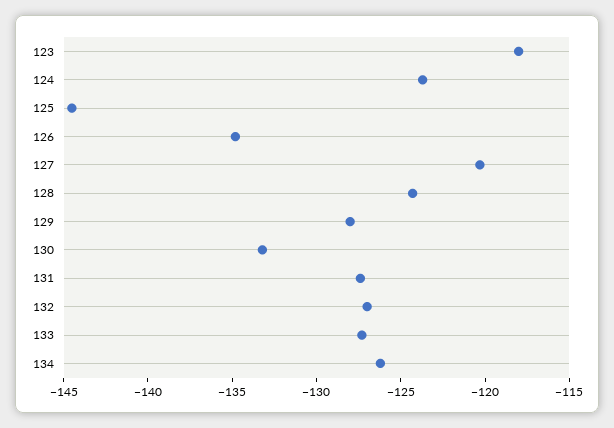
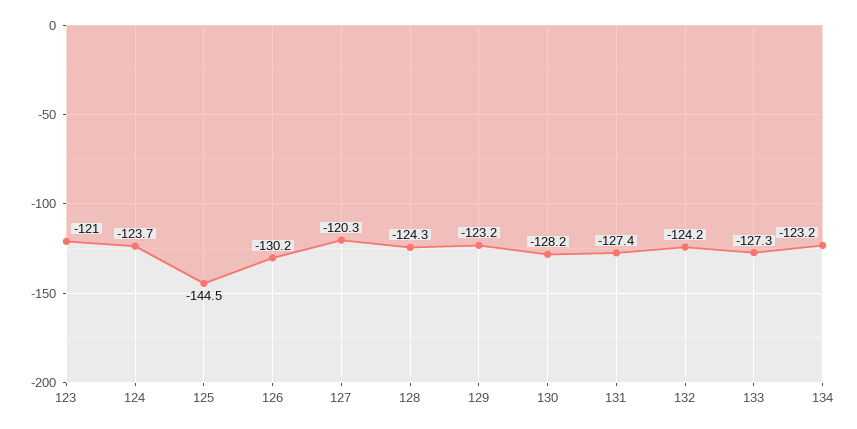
123: -118 -> -121
126: -135 -> -130.2
129: -128 -> -123.2
130: -133 -> -128.2
132: -127 -> -124.2
134: -126 -> -123.2

